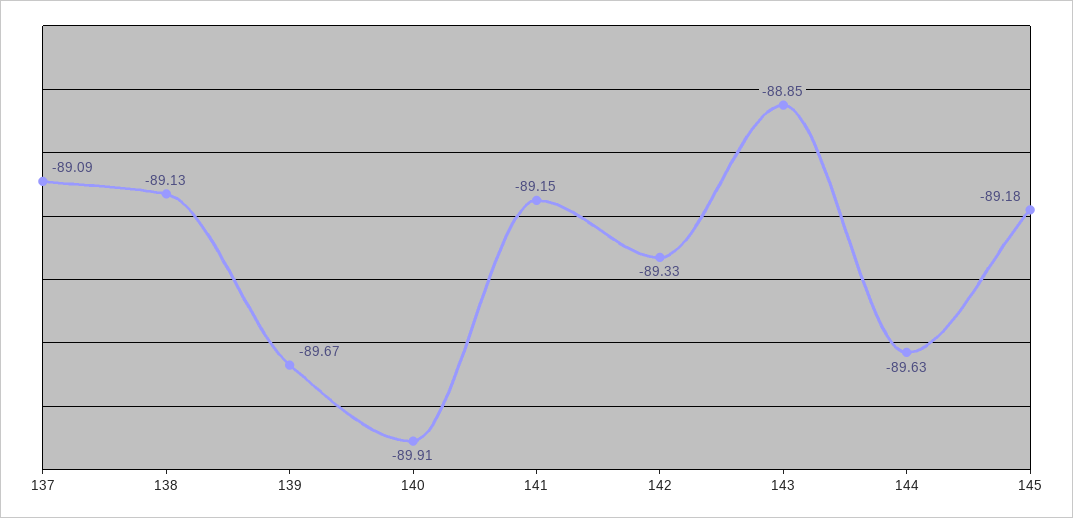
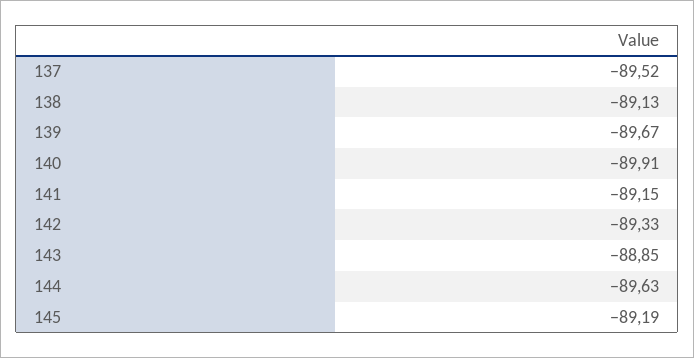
137: -89.09 -> -89.52
145: -89.18 -> -89.19

